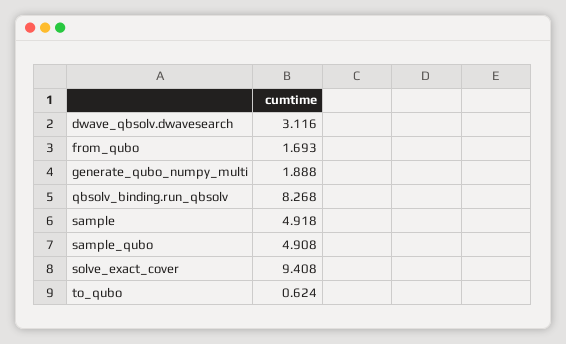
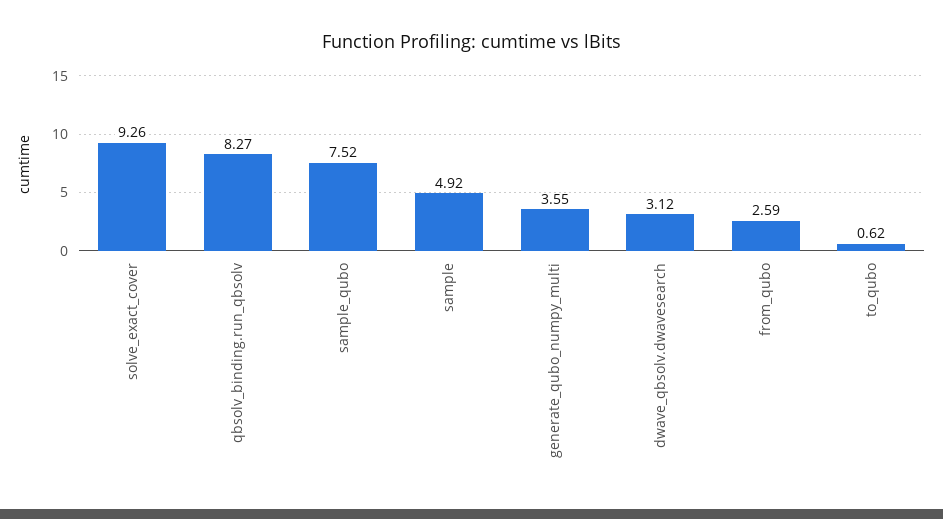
from_qubo: 1.693 -> 2.59
generate_qubo_numpy_multi: 1.888 -> 3.55
sample_qubo: 4.908 -> 7.52
solve_exact_cover: 9.408 -> 9.26

